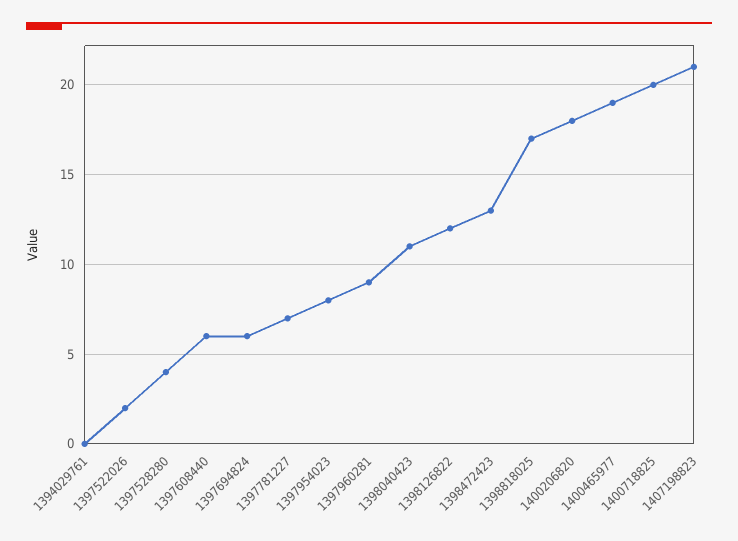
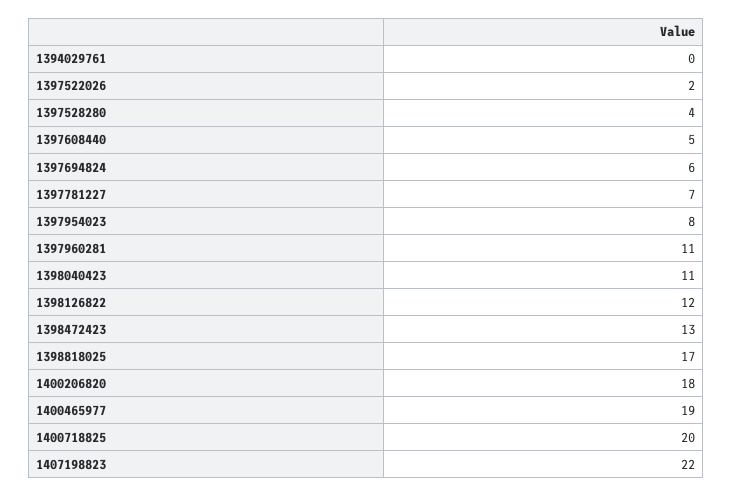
1397608440: 6 -> 5
1397960281: 9 -> 11
1407198823: 21 -> 22

